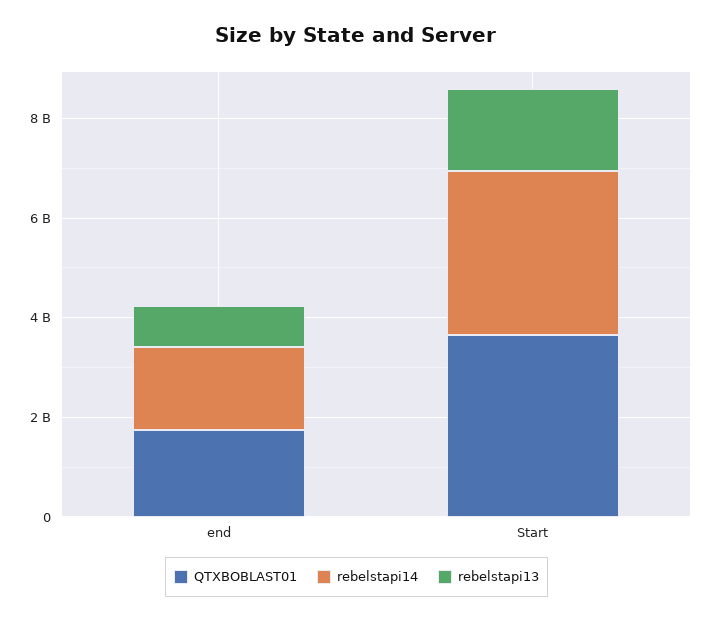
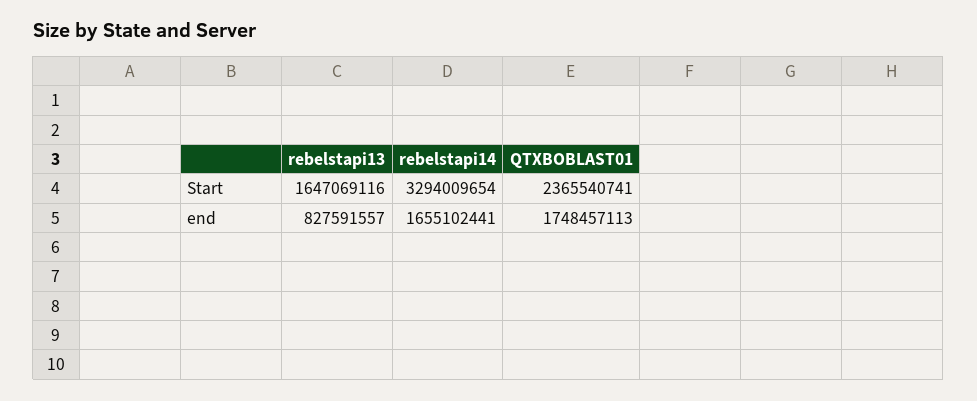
QTXBOBLAST01, Start: 3500000000 -> 2365540741

